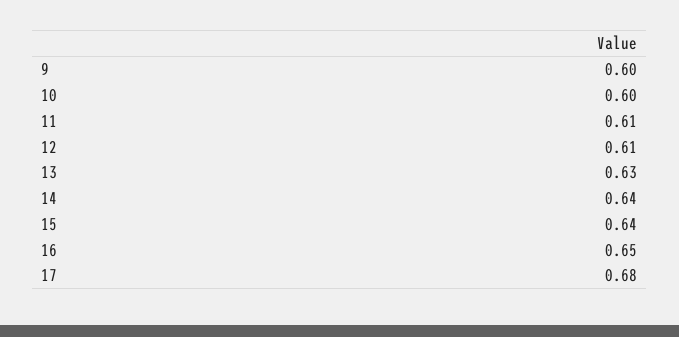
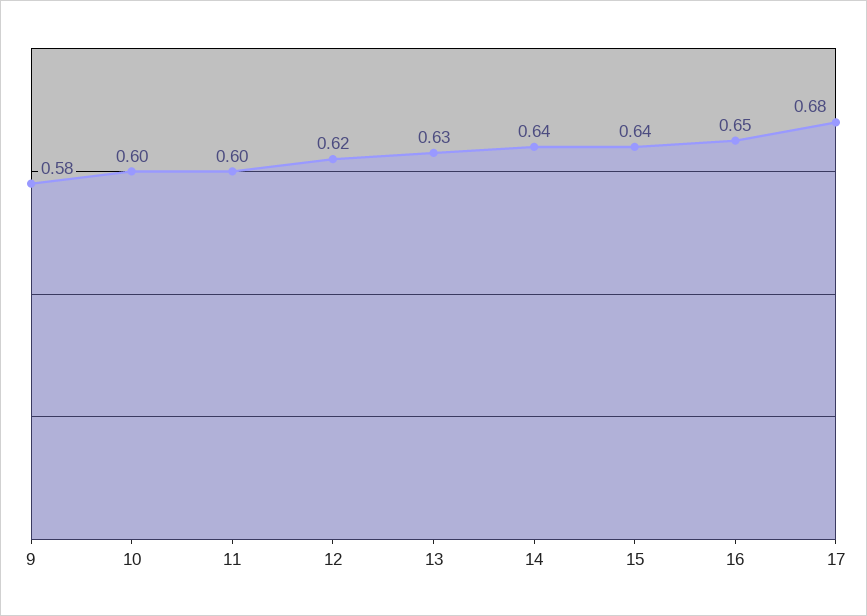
9: 0.6 -> 0.58
11: 0.61 -> 0.6
12: 0.61 -> 0.62

